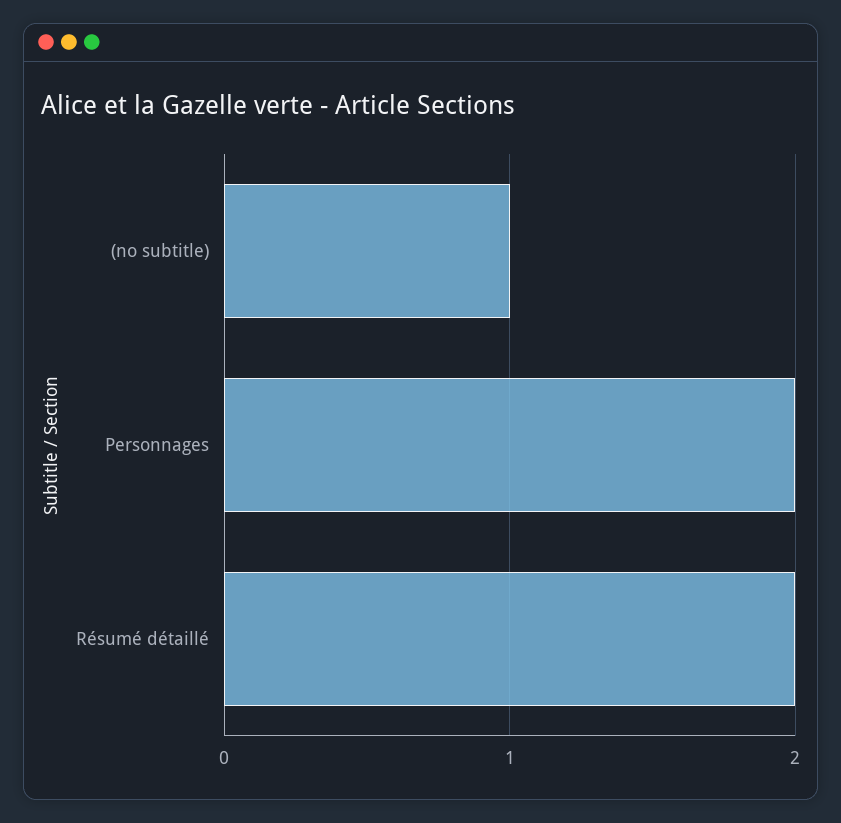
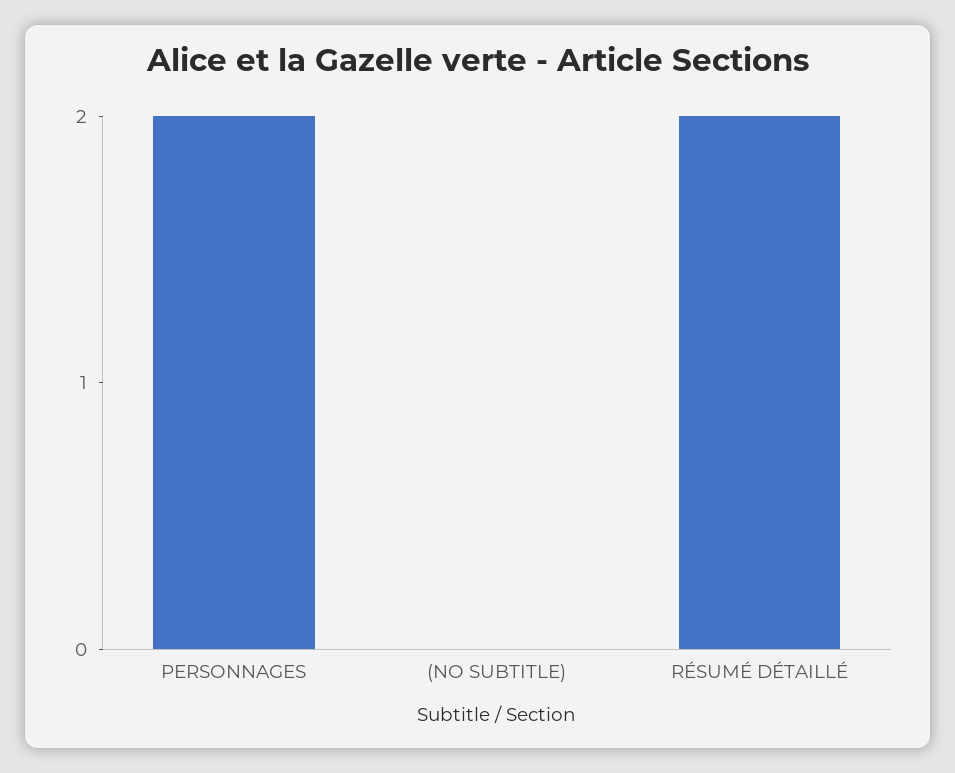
(no subtitle): 1 -> 0

